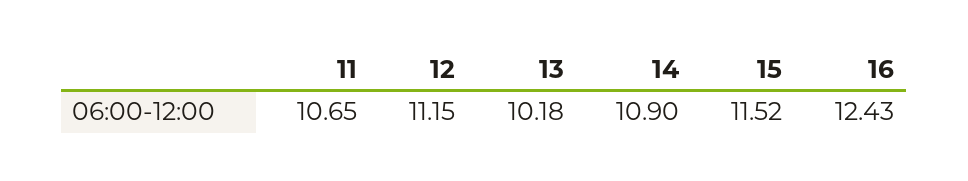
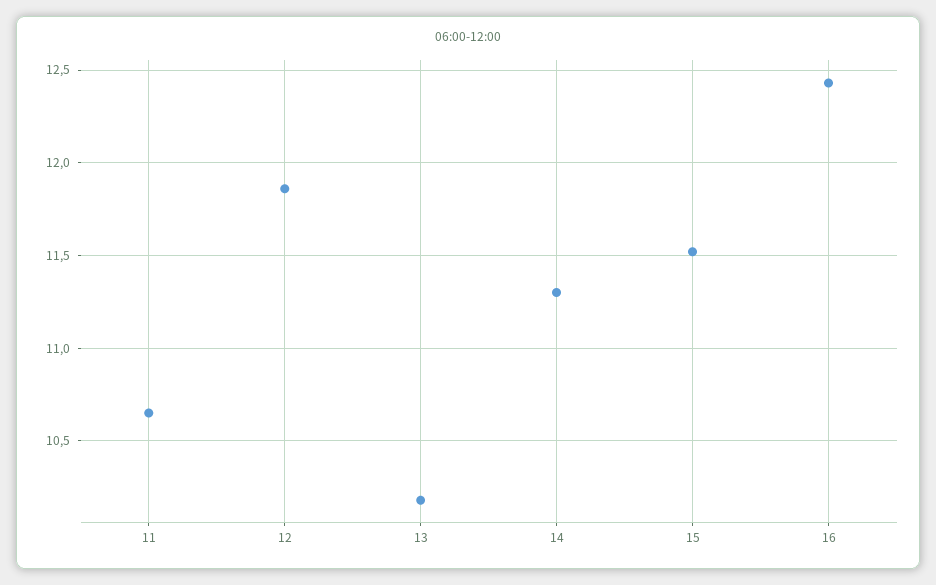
12: 11.15 -> 11.85
14: 10.9 -> 11.3

